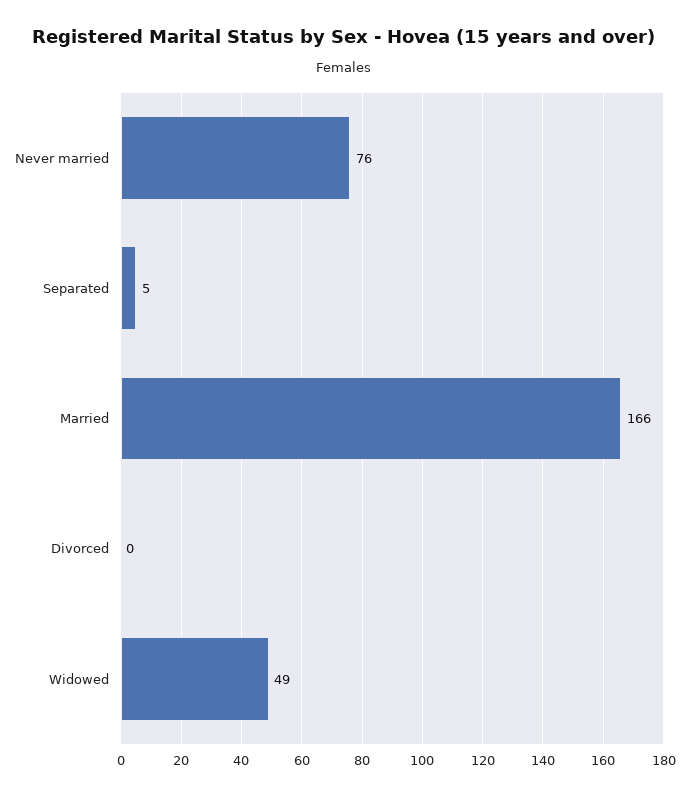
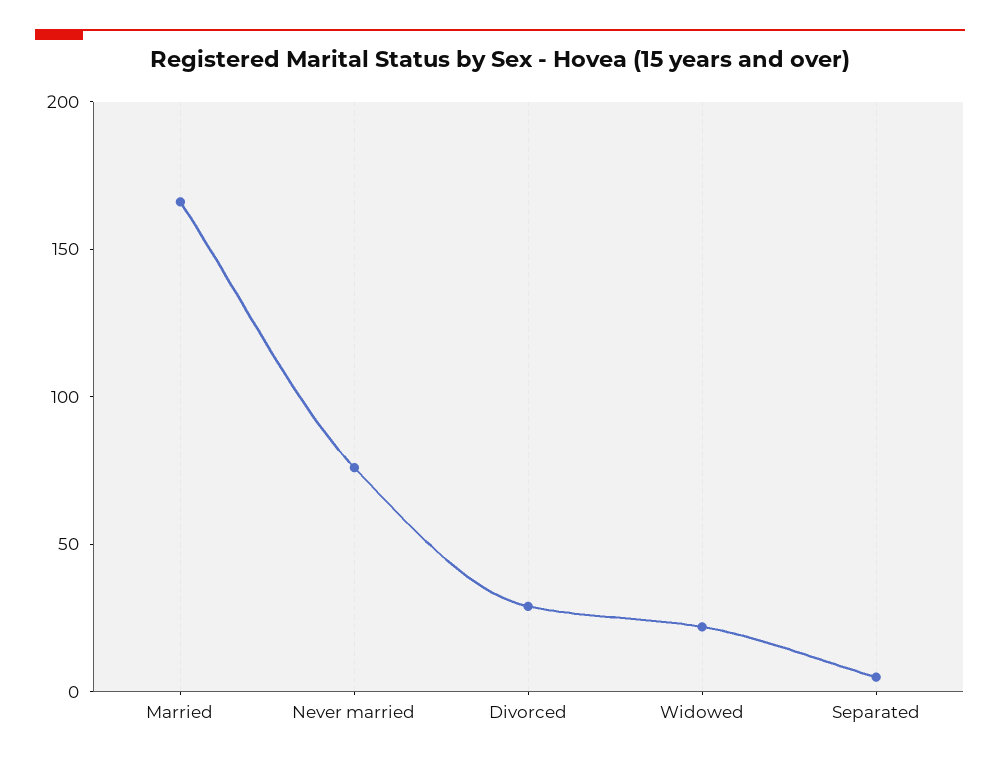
Divorced: 0 -> 30
Widowed: 49 -> 20

